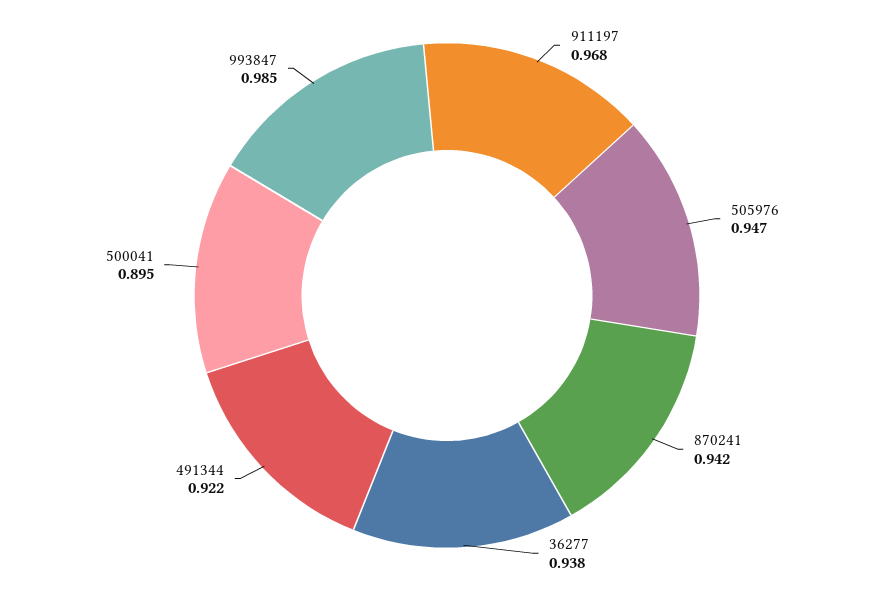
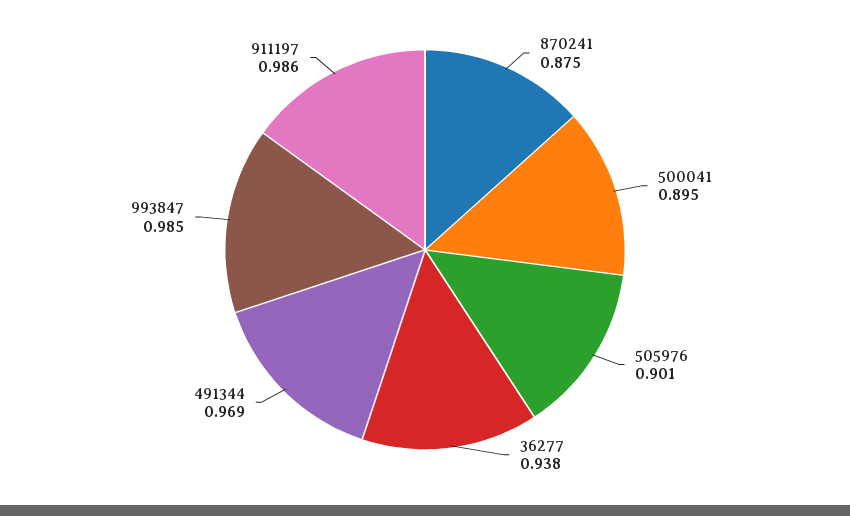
911197: 0.968 -> 0.986
505976: 0.947 -> 0.901
870241: 0.942 -> 0.875
491344: 0.922 -> 0.969

